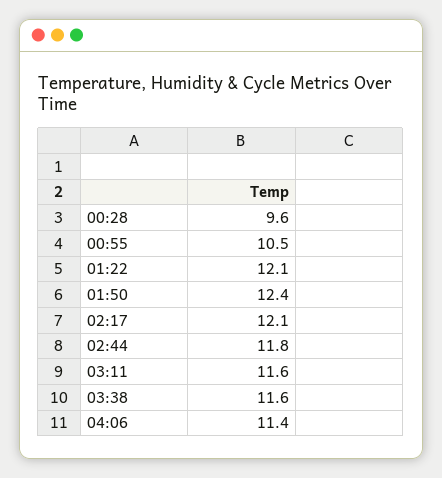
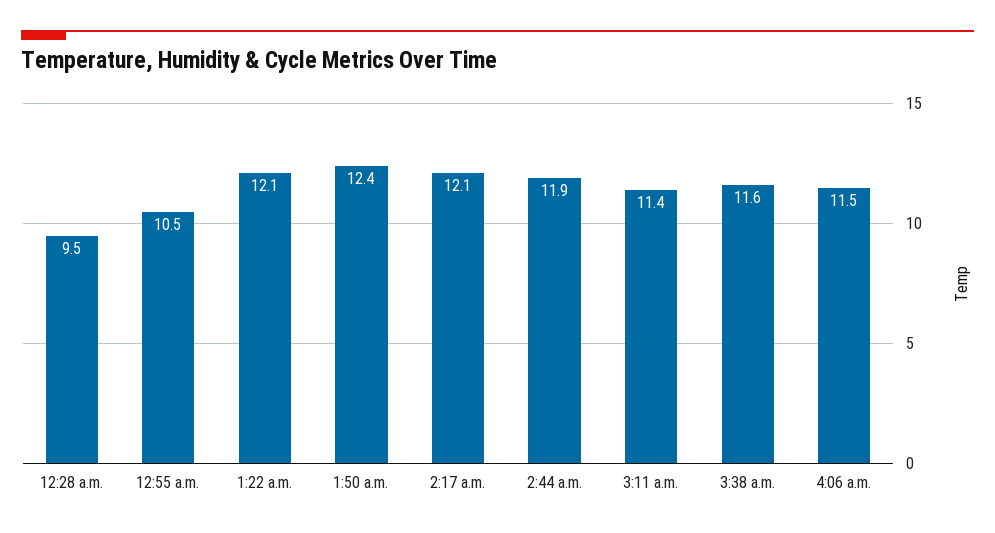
00:28: 9.6 -> 9.5
02:44: 11.8 -> 11.9
03:11: 11.6 -> 11.4
04:06: 11.4 -> 11.5

